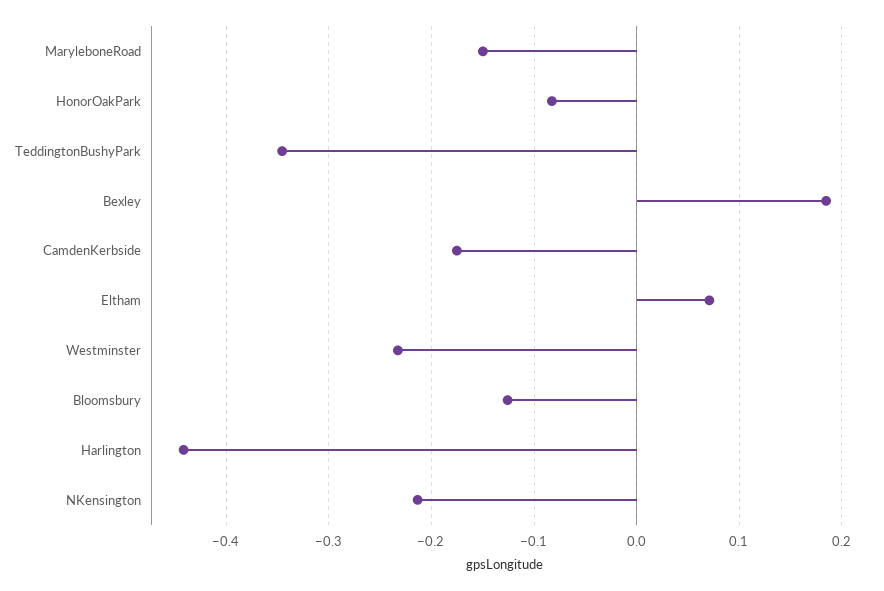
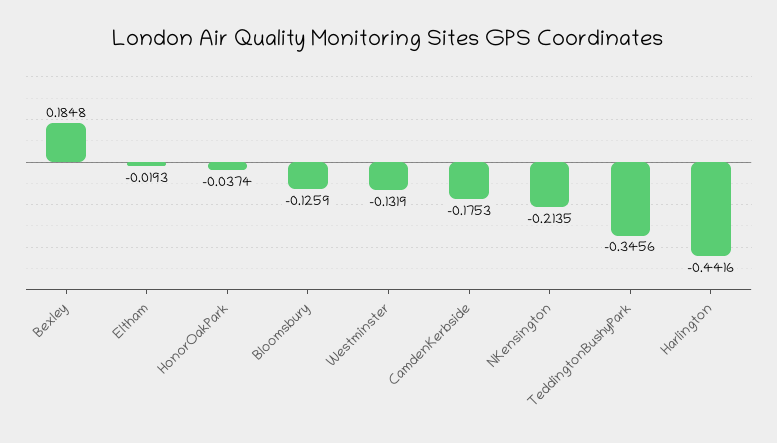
MaryleboneRoad: -0.15 -> none
HonorOakPark: -0.08 -> -0.0374
Eltham: 0.07 -> -0.0193
Westminster: -0.23 -> -0.1319

